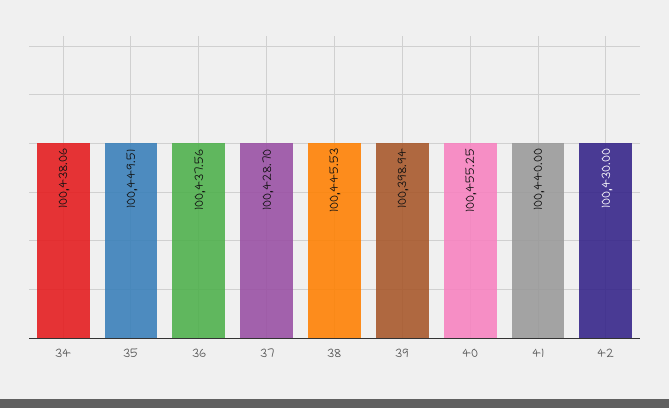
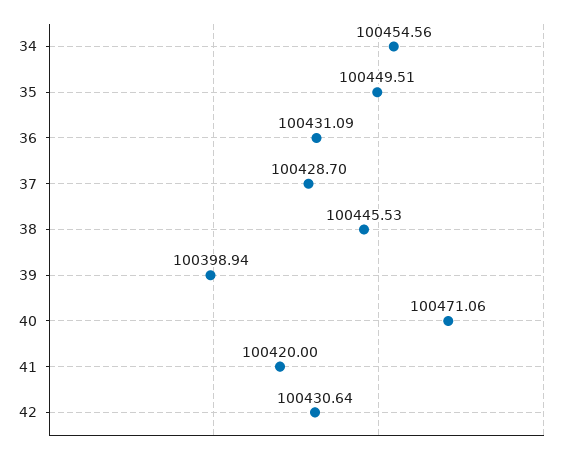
34: 100438.06 -> 100454.56
36: 100437.56 -> 100431.09
40: 100455.25 -> 100471.06
41: 100440 -> 100420
42: 100430 -> 100430.64

